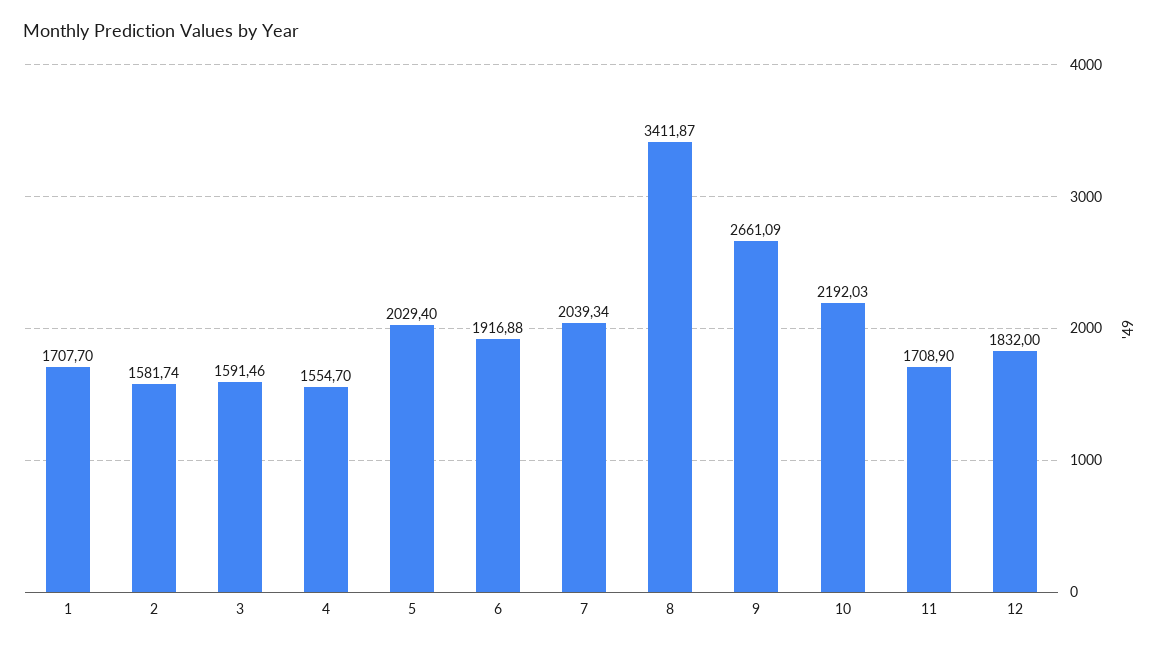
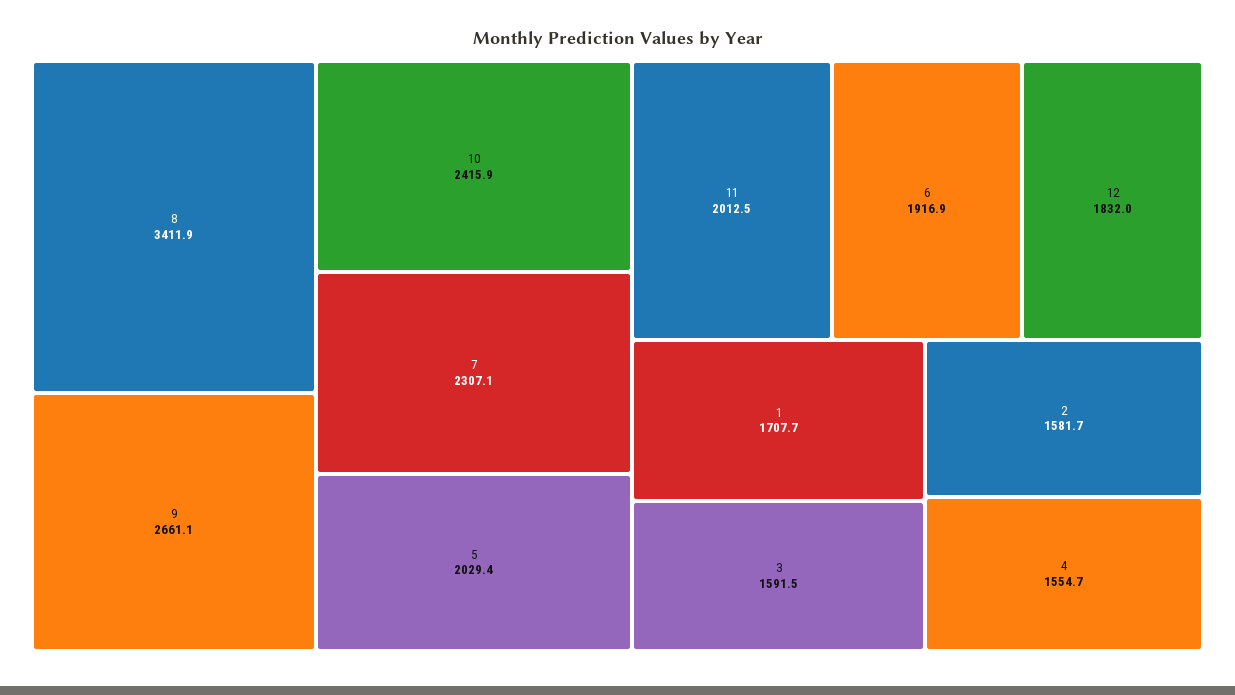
7: 2039.34 -> 2307.1
10: 2192.03 -> 2415.9
11: 1708.9 -> 2012.5

